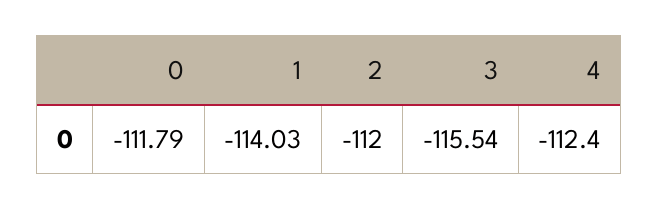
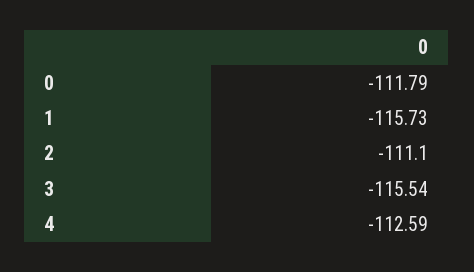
1: -114.03 -> -115.73
2: -112 -> -111.1
4: -112.4 -> -112.59

